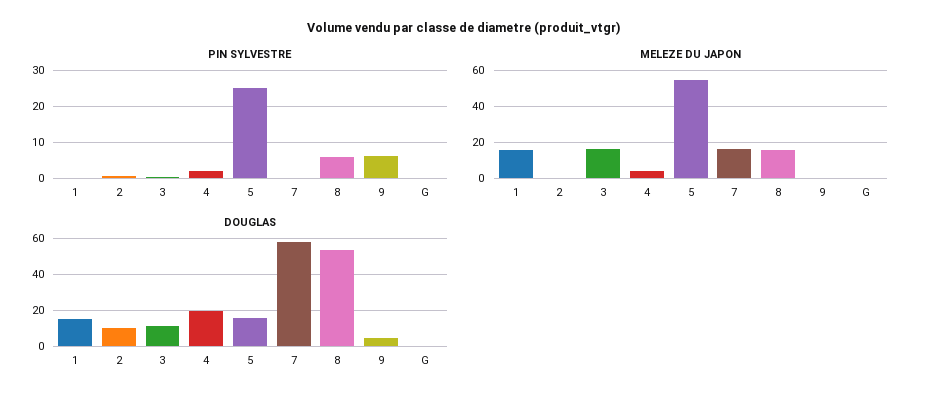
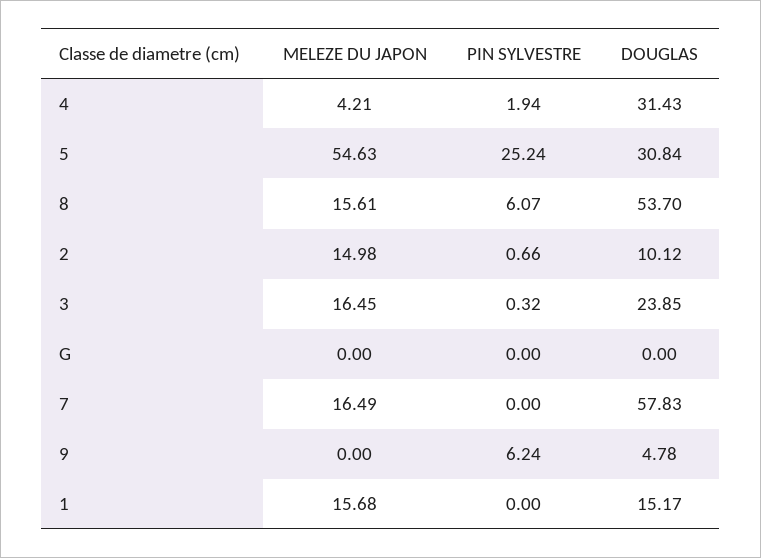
MELEZE DU JAPON, 2: 0 -> 14.98
DOUGLAS, 3: 10 -> 23.85
DOUGLAS, 4: 20 -> 31.43
DOUGLAS, 5: 15 -> 30.84

